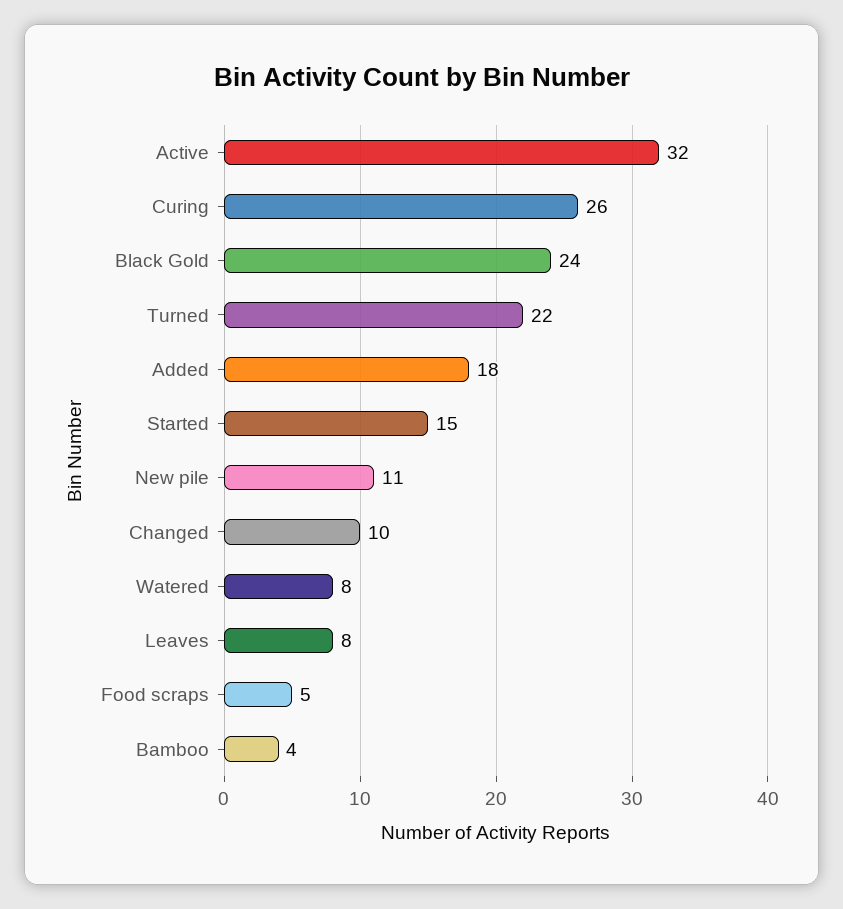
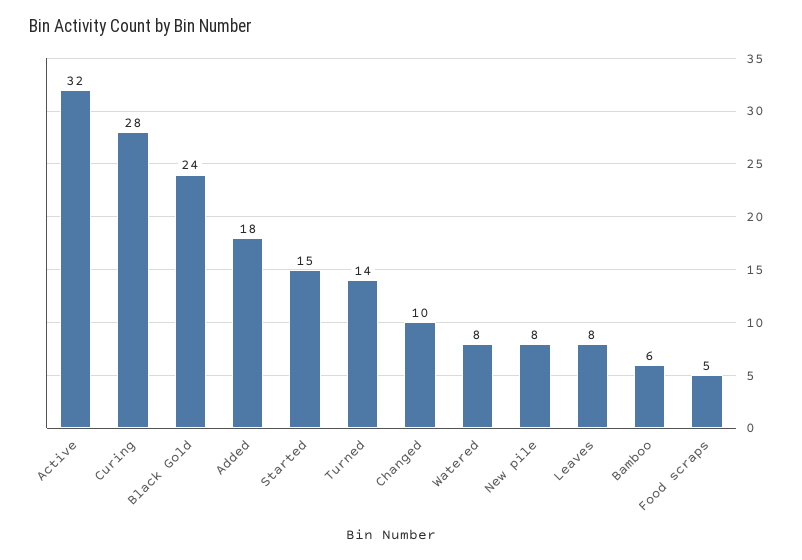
Curing: 26 -> 28
Turned: 22 -> 14
New pile: 11 -> 8
Bamboo: 4 -> 6

